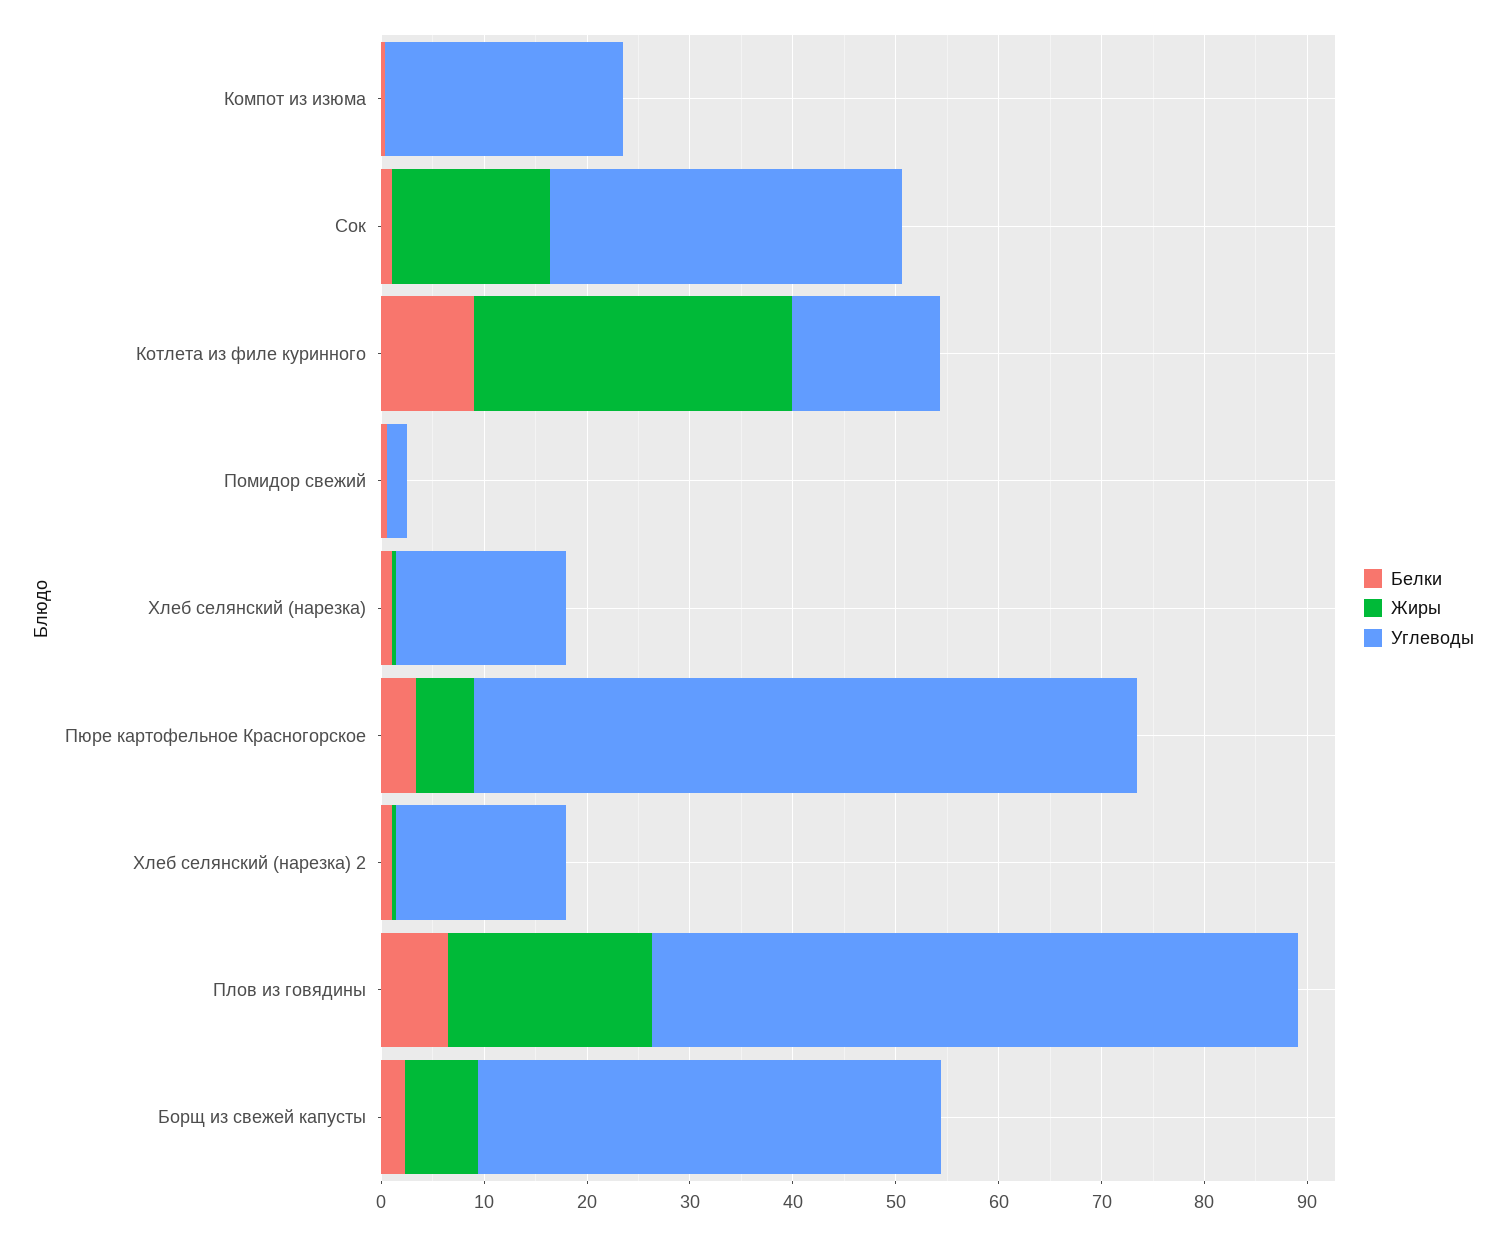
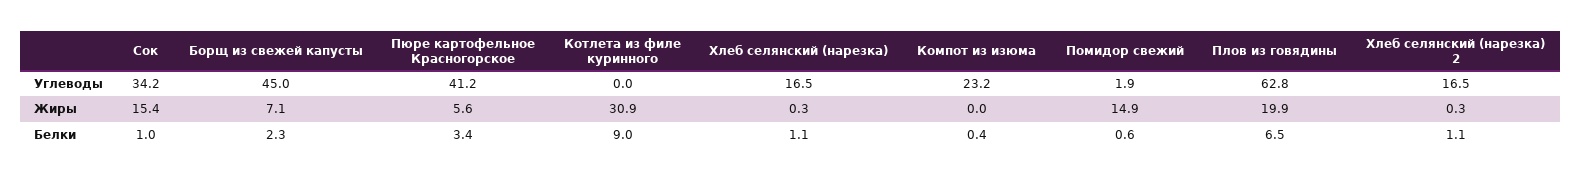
Углеводы, Котлета из филе куринного: 14 -> 0
Жиры, Помидор свежий: 0 -> 14.9
Углеводы, Пюре картофельное Красногорское: 64 -> 41.2

